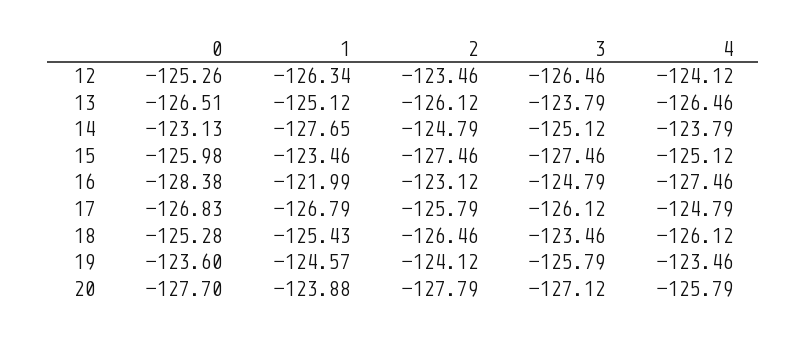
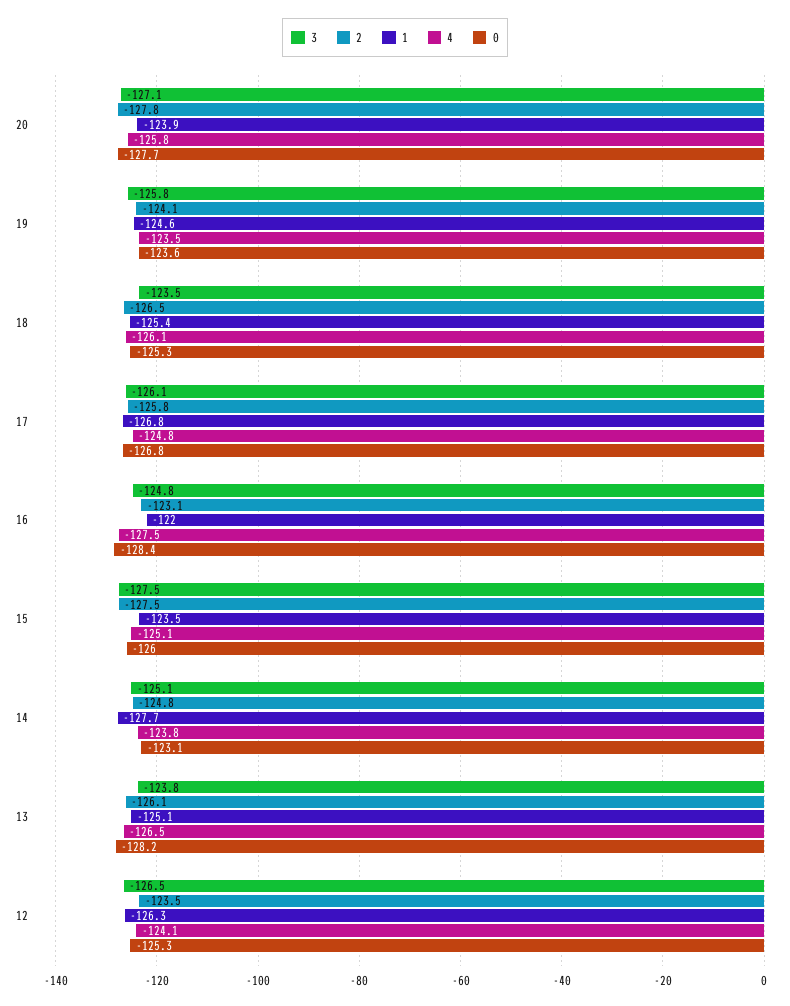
0, 13: -126.51 -> -128.2

